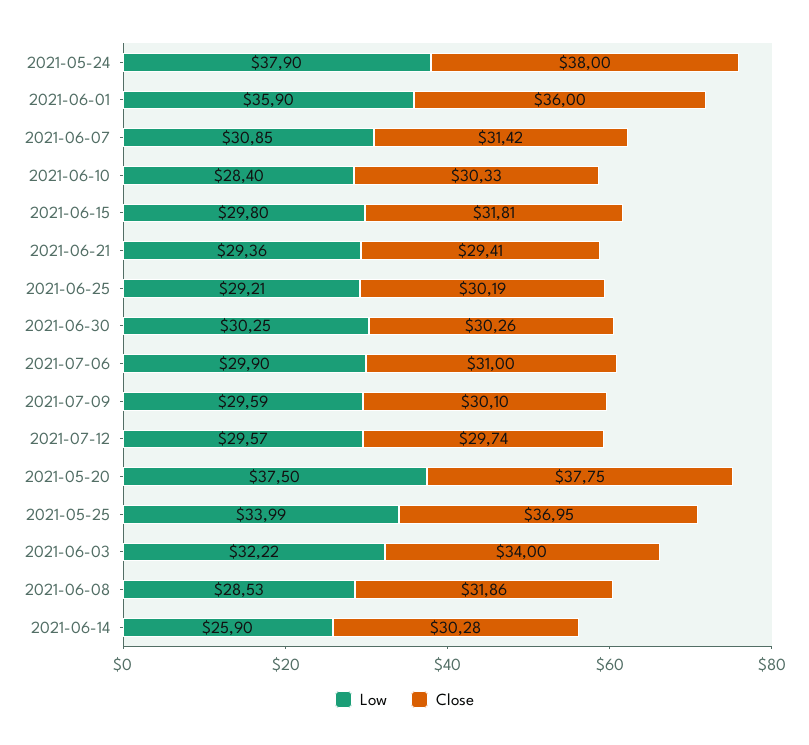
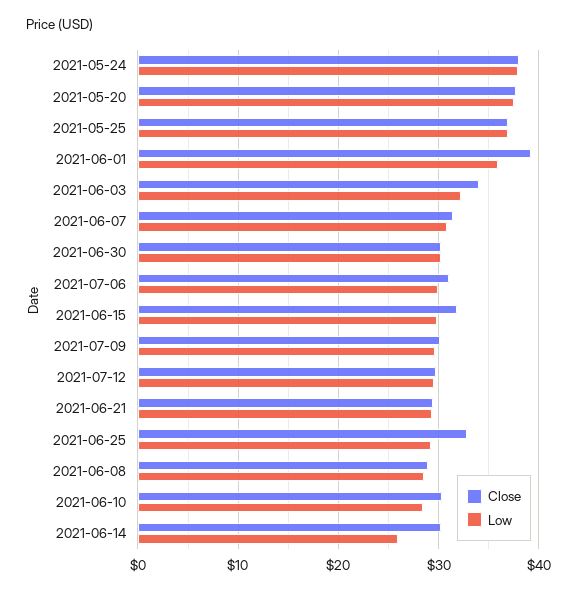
Close, 2021-06-01: 36 -> 39
Close, 2021-06-25: 30.19 -> 33
Low, 2021-05-25: 33.99 -> 37
Close, 2021-06-08: 31.86 -> 29

